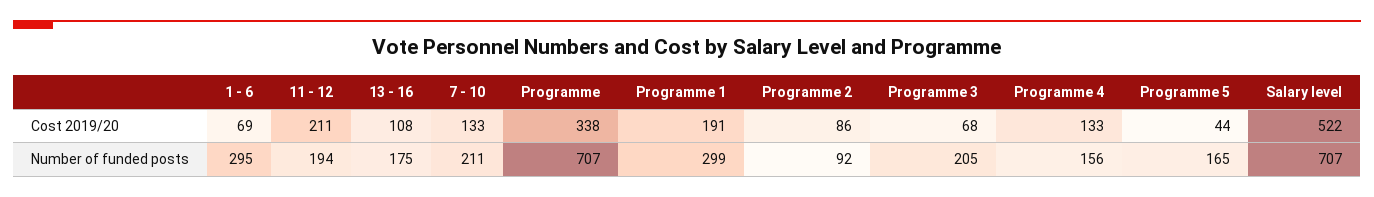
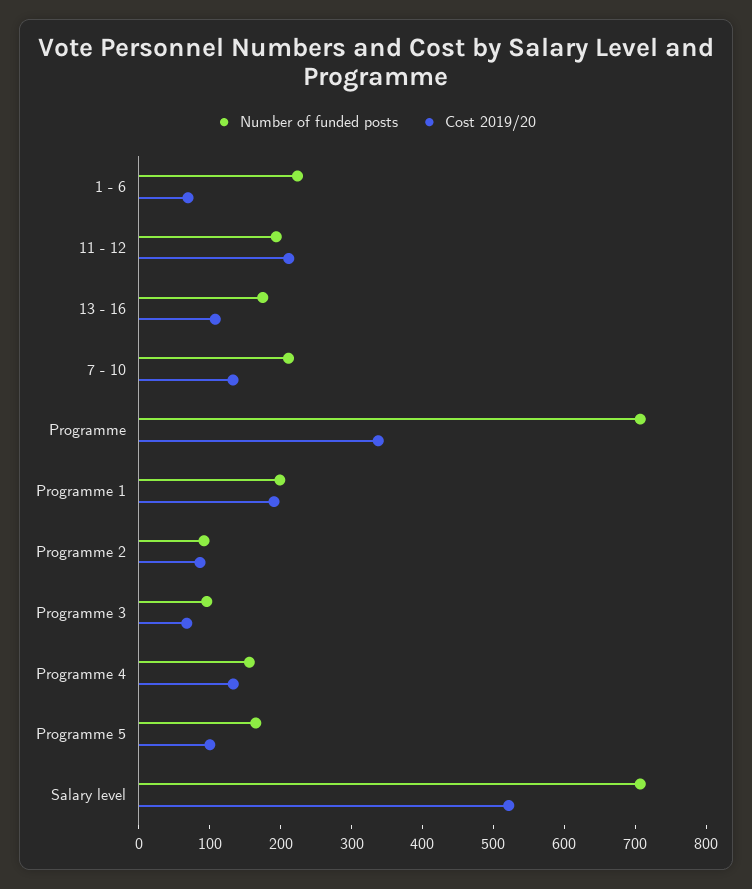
Cost 2019/20, Programme 5: 44 -> 100
Number of funded posts, 1 - 6: 295 -> 220
Number of funded posts, Programme 1: 299 -> 200
Number of funded posts, Programme 3: 205 -> 100

